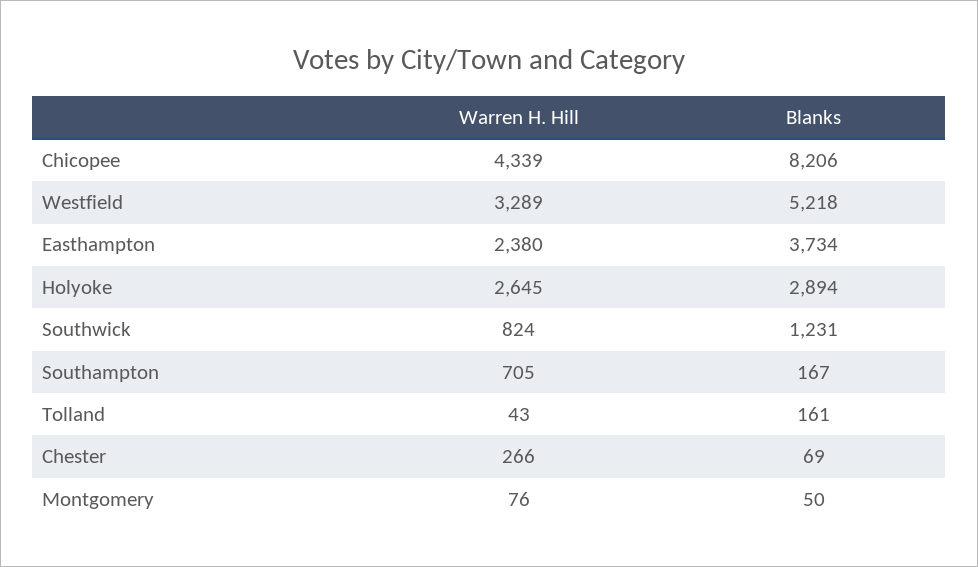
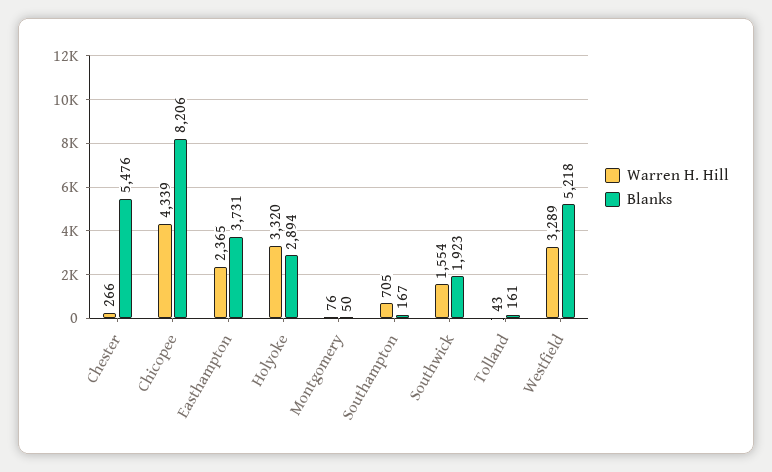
Warren H. Hill, Easthampton: 2380 -> 2365
Blanks, Easthampton: 3734 -> 3731
Warren H. Hill, Holyoke: 2645 -> 3320
Warren H. Hill, Southwick: 824 -> 1554
Blanks, Southwick: 1231 -> 1923
Blanks, Chester: 69 -> 5476

